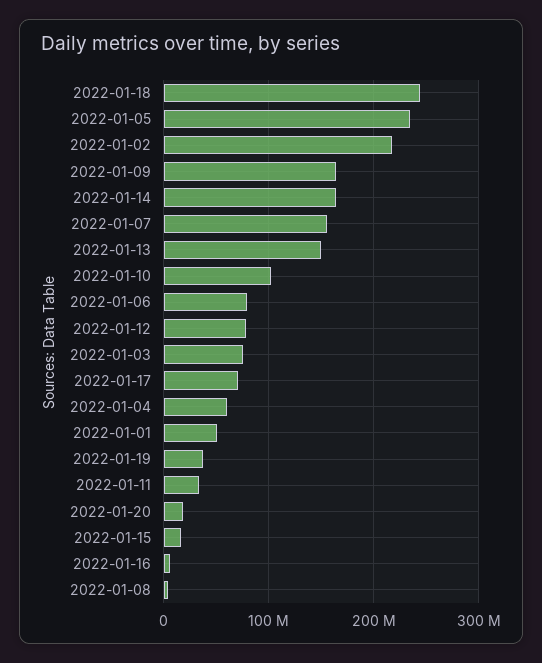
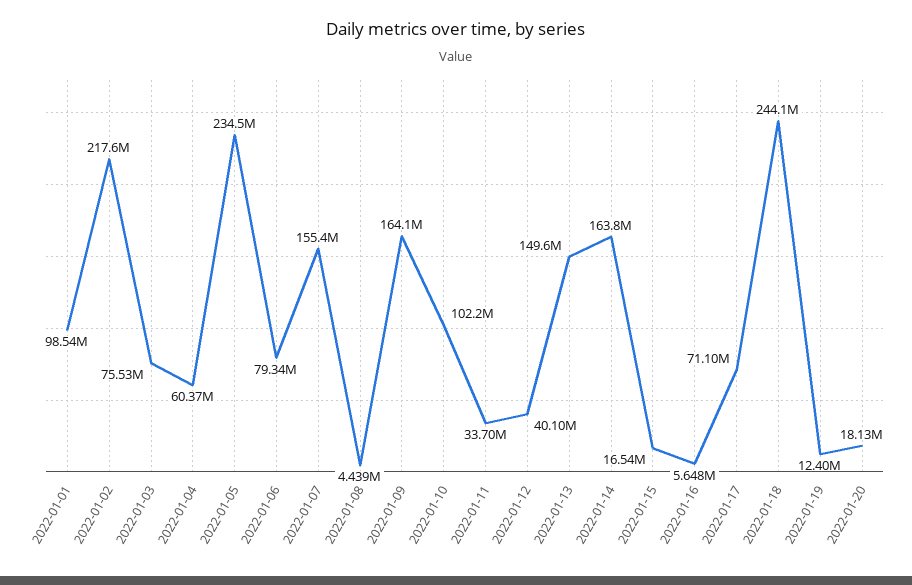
2022-01-12: 80000000 -> 40100000
2022-01-01: 50000000 -> 98540000
2022-01-19: 40000000 -> 12400000

